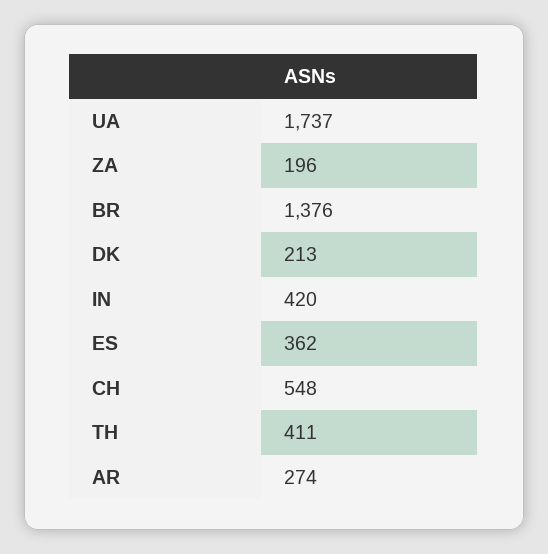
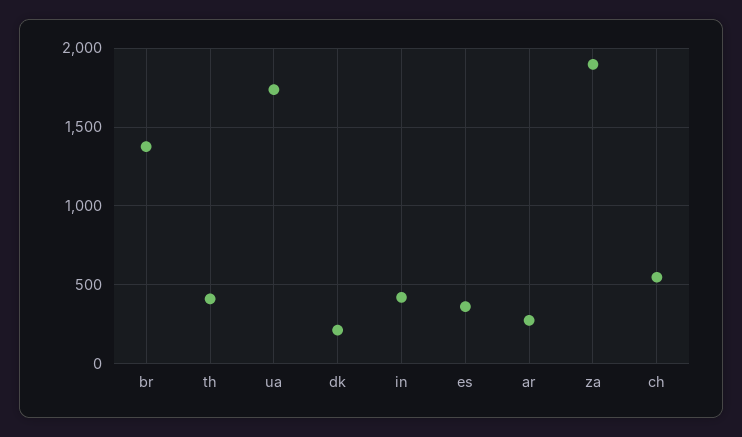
ZA: 196 -> 1900

